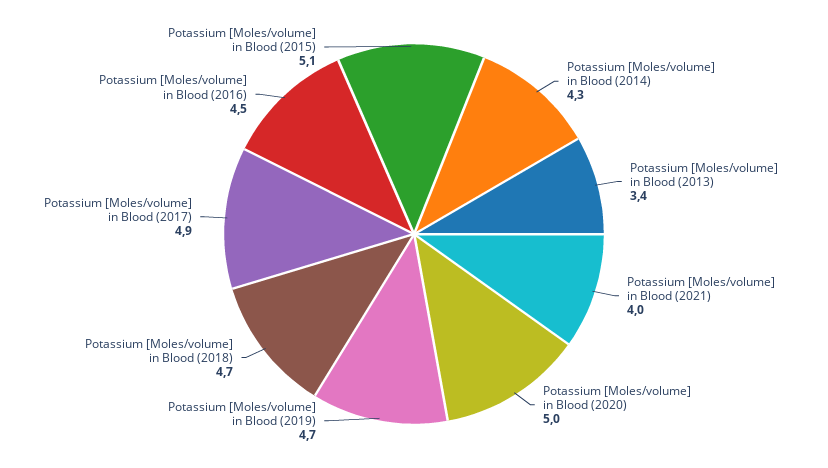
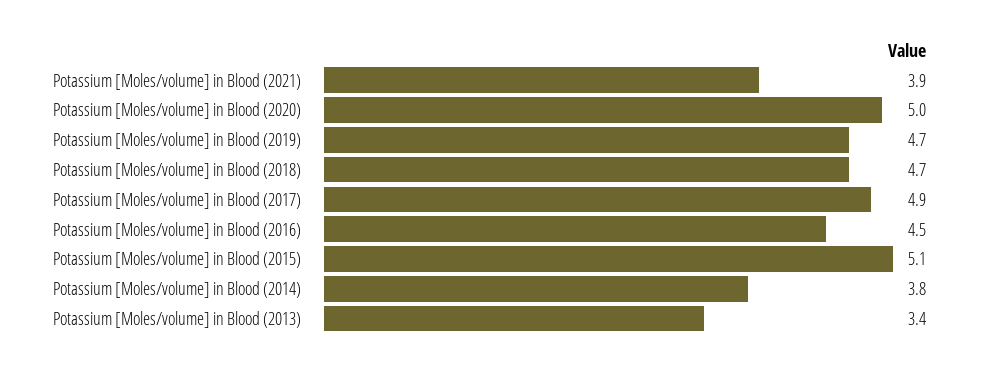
Potassium [Moles/volume] in Blood (2014): 4.3 -> 3.8
Potassium [Moles/volume] in Blood (2021): 4 -> 3.9

